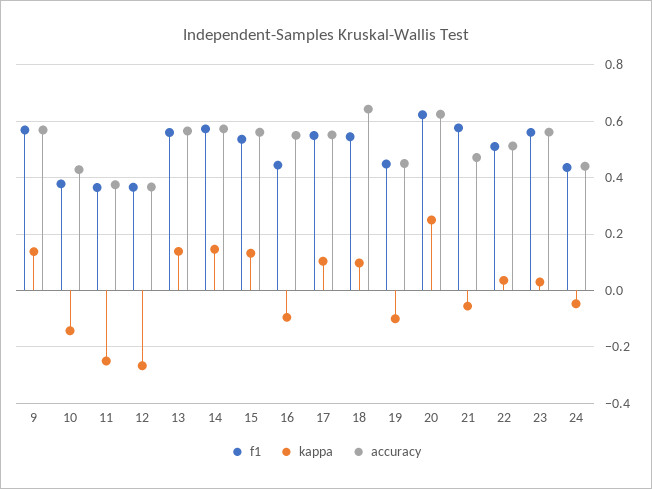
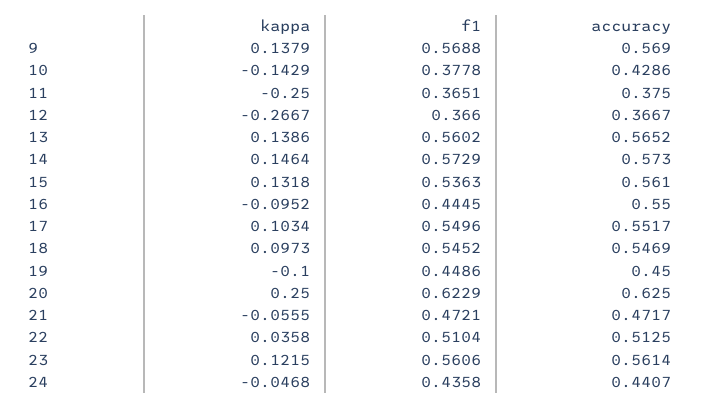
accuracy, 18: 0.65 -> 0.5469
f1, 21: 0.575 -> 0.4721
kappa, 23: 0.025 -> 0.1215

